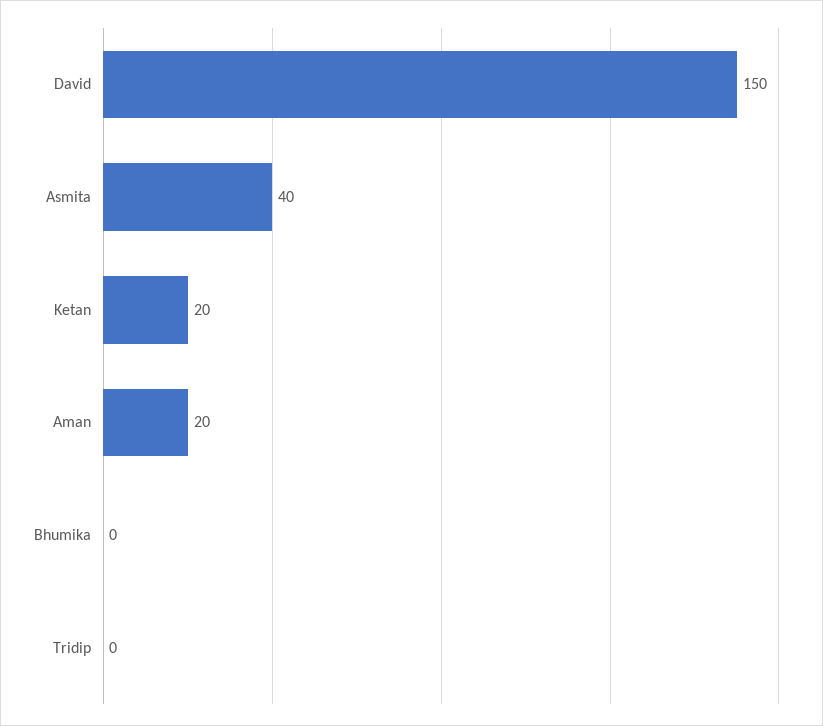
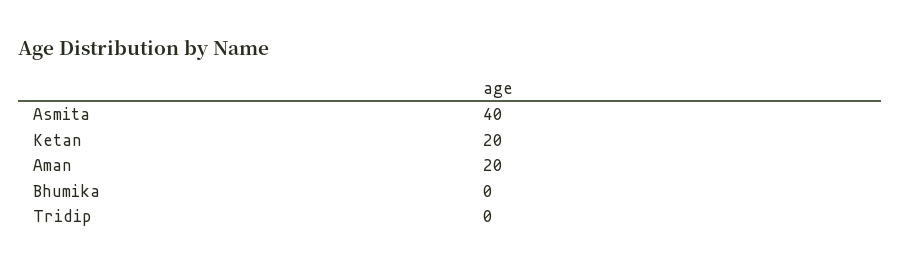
David: 150 -> none

